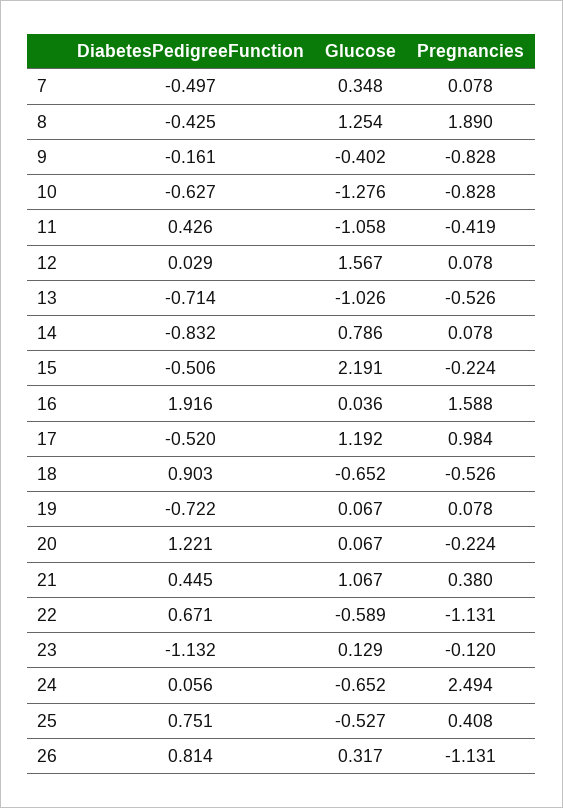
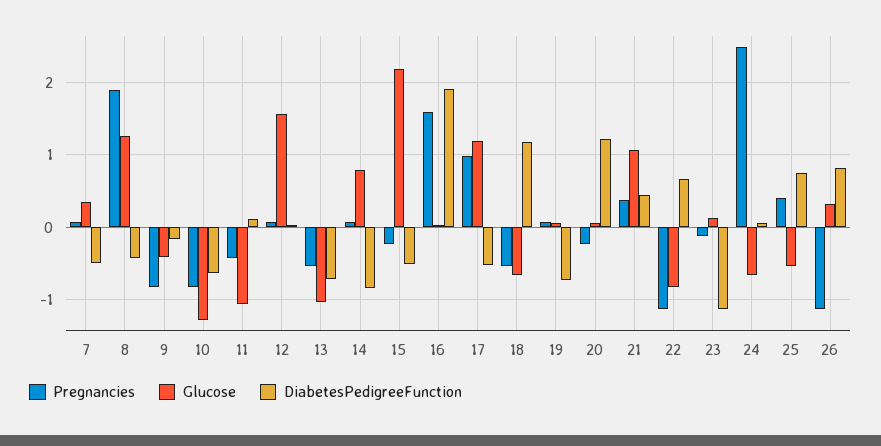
DiabetesPedigreeFunction, 11: 0.426 -> 0.1
DiabetesPedigreeFunction, 18: 0.903 -> 1.2
Glucose, 22: -0.589 -> -0.8

